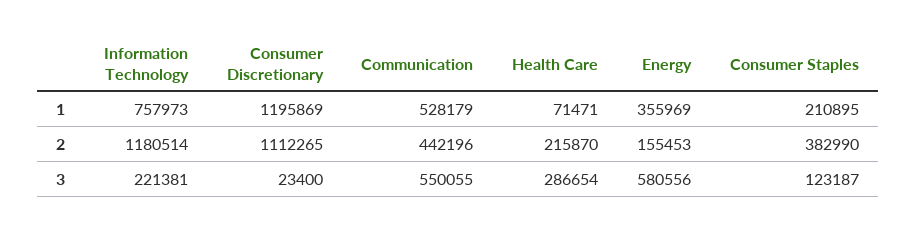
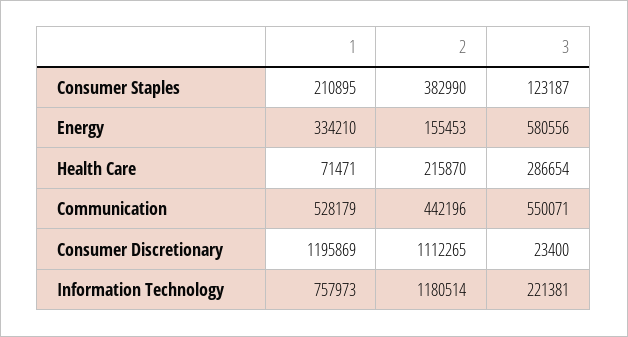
Energy, 1: 355969 -> 334210
Communication, 3: 550055 -> 550071

